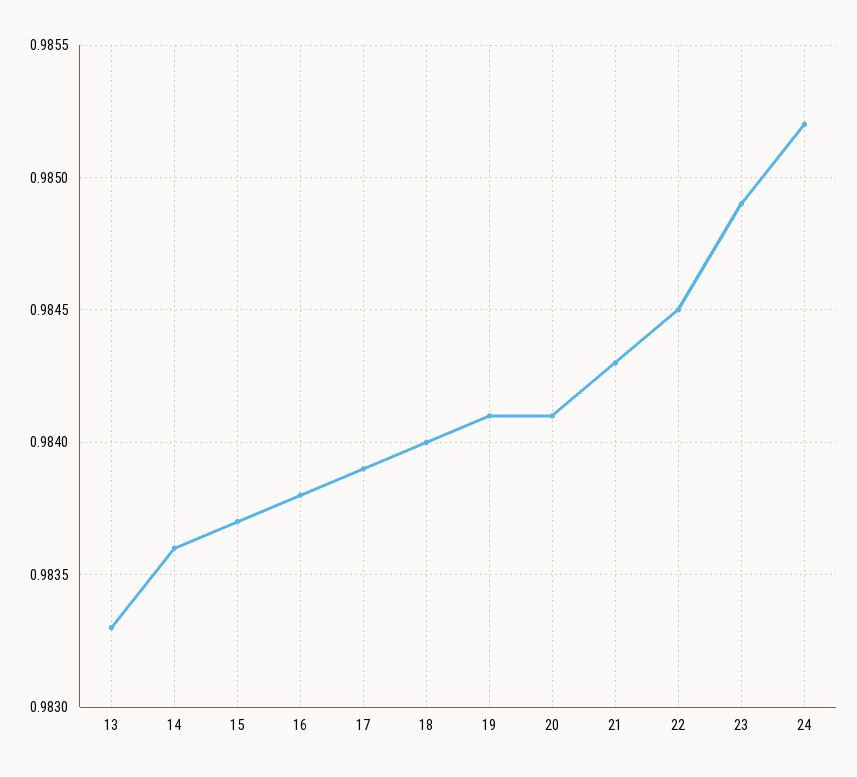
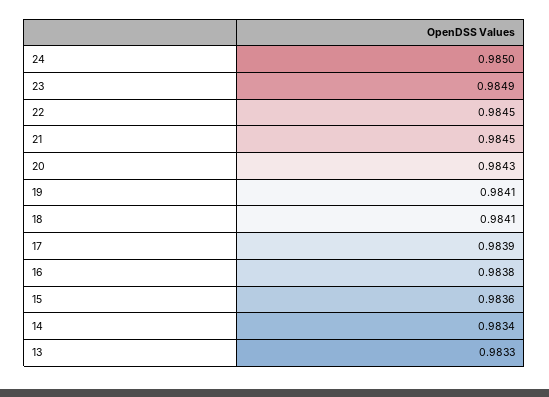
14: 0.9836 -> 0.9834
15: 0.9837 -> 0.9836
18: 0.984 -> 0.9841
20: 0.9841 -> 0.9843
21: 0.9843 -> 0.9845
24: 0.9852 -> 0.985

